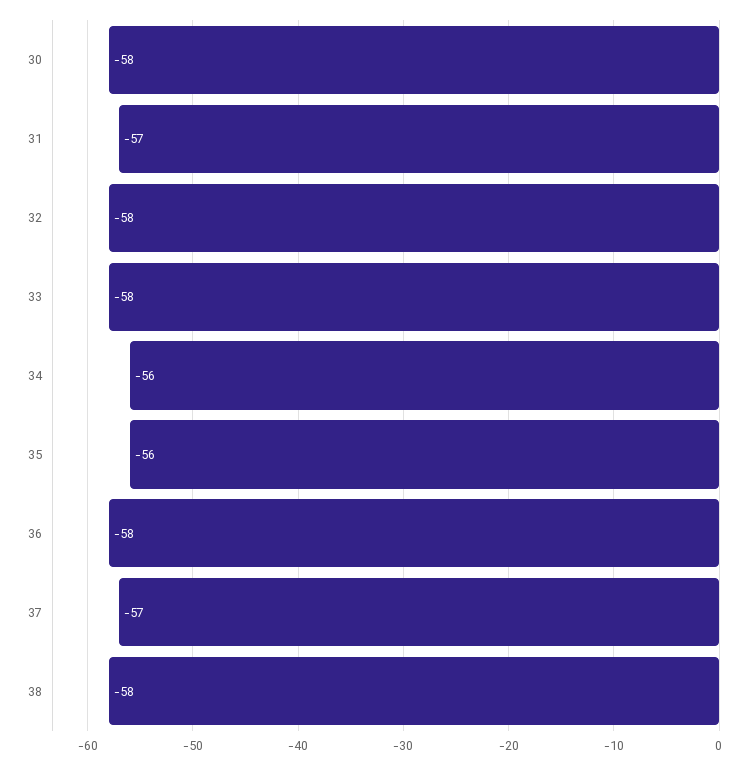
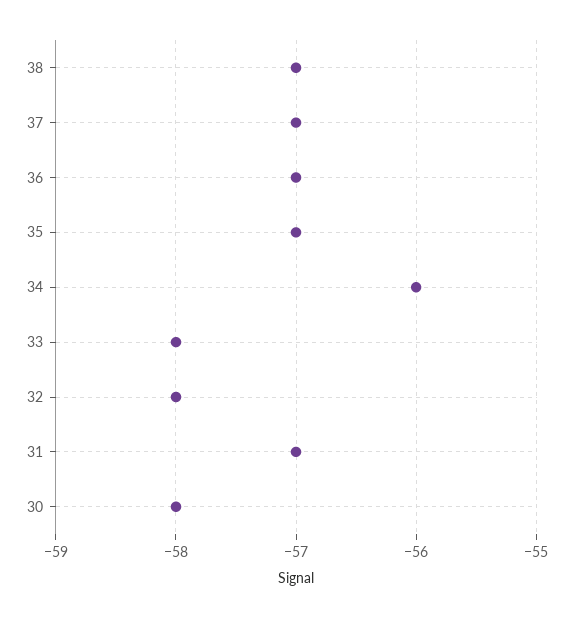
35: -56 -> -57
36: -58 -> -57
38: -58 -> -57

